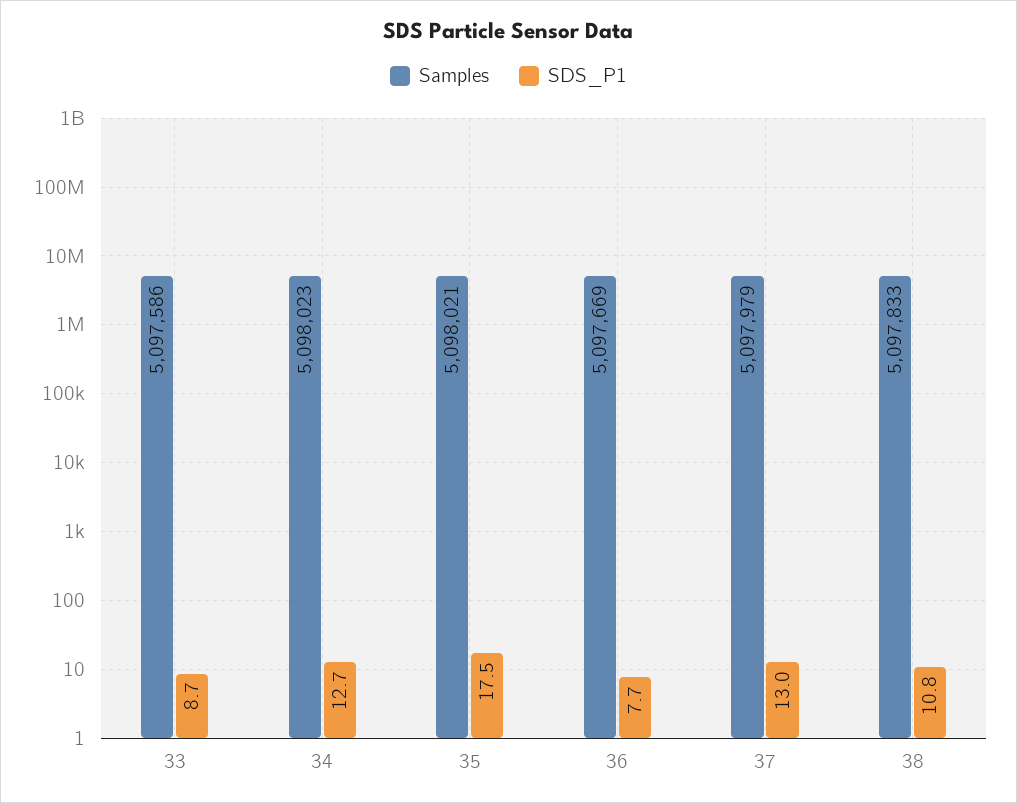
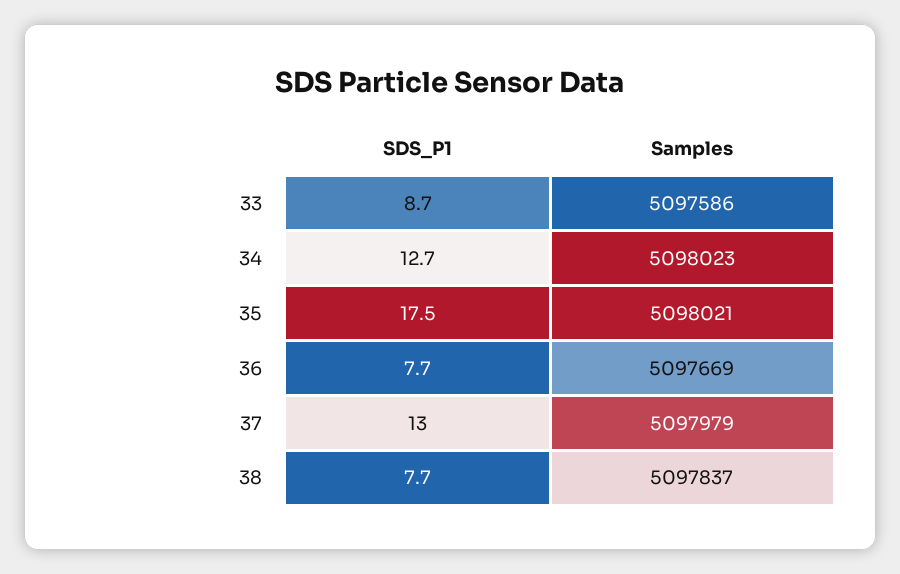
Samples, 38: 5097833 -> 5097837
SDS_P1, 38: 10.8 -> 7.7

